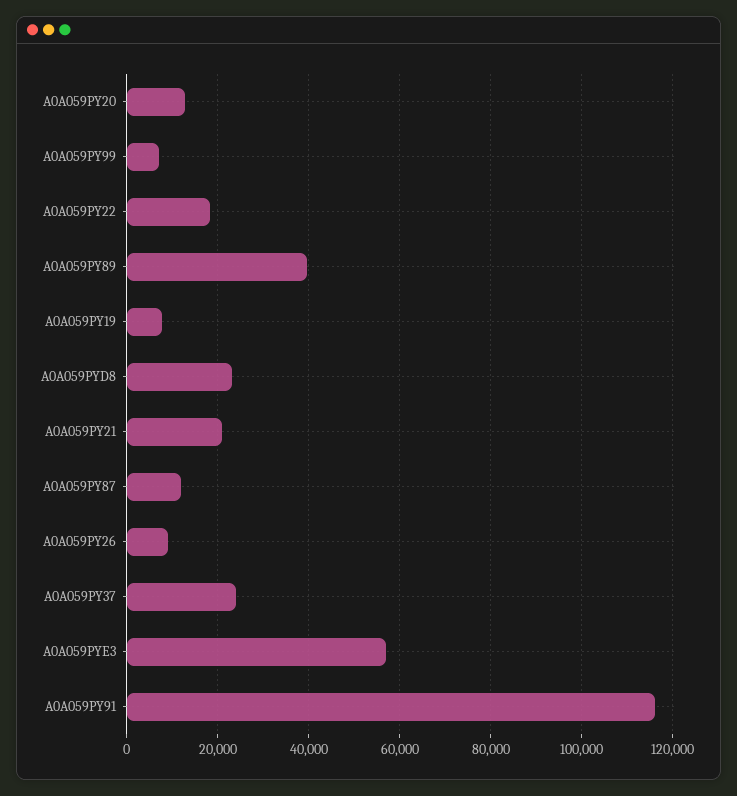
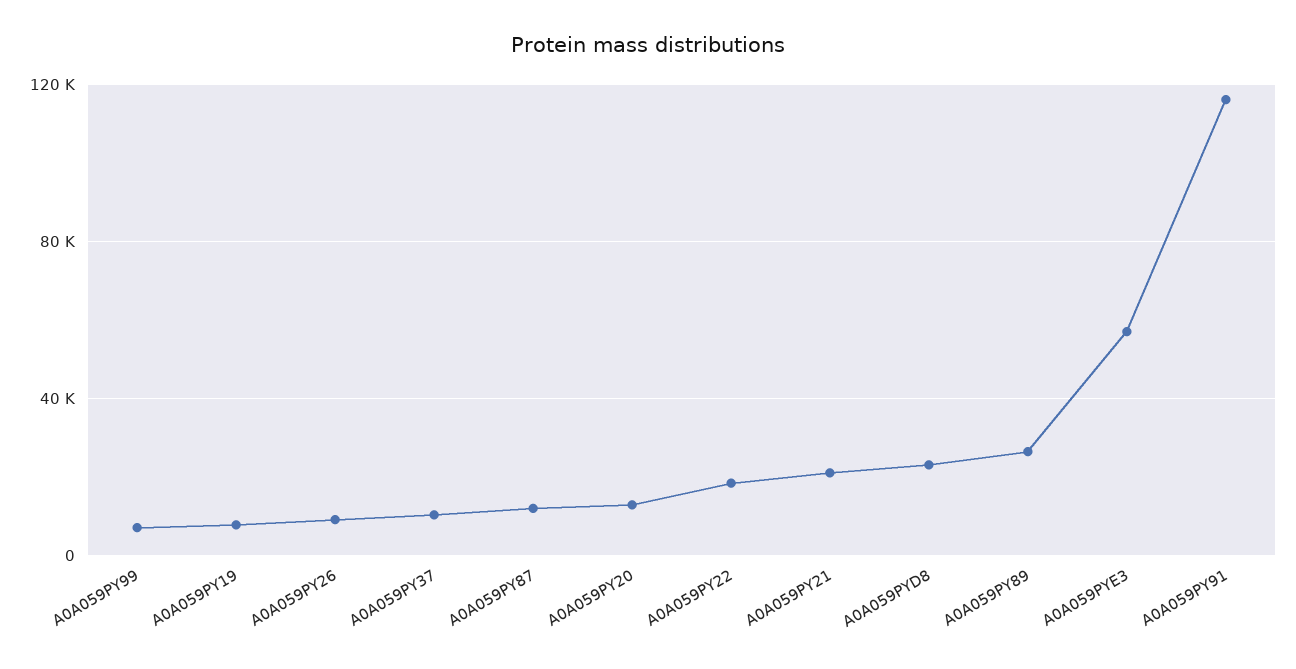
A0A059PY89: 40000 -> 25000
A0A059PY37: 24000 -> 10000

